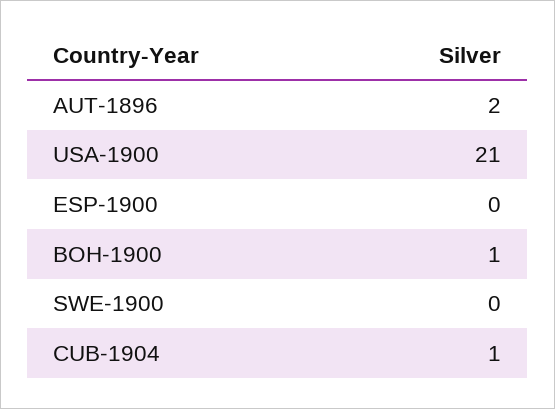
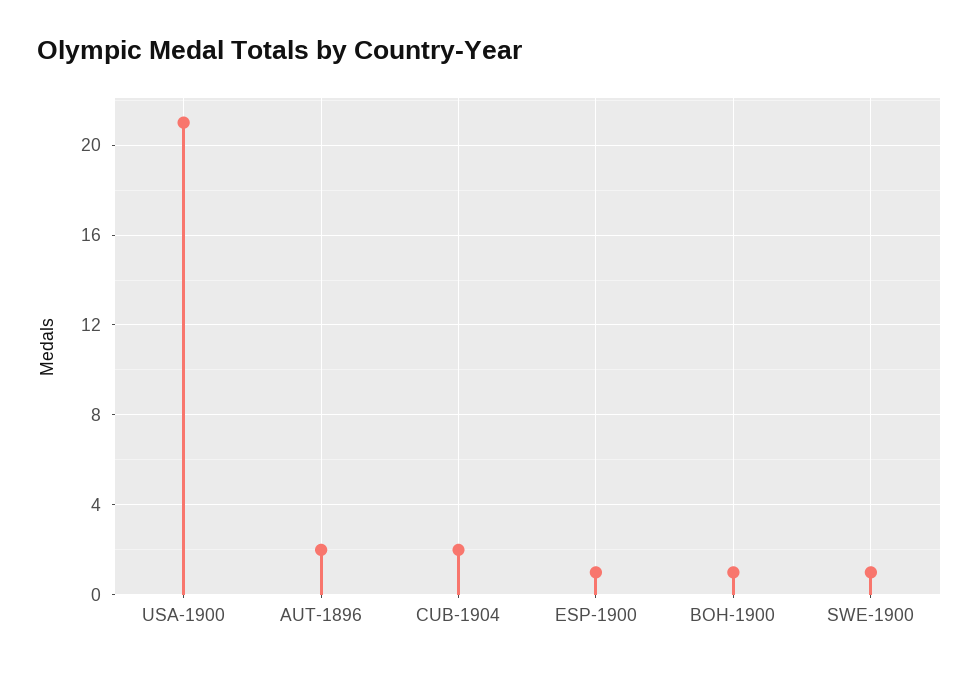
ESP-1900: 0 -> 1
SWE-1900: 0 -> 1
CUB-1904: 1 -> 2

